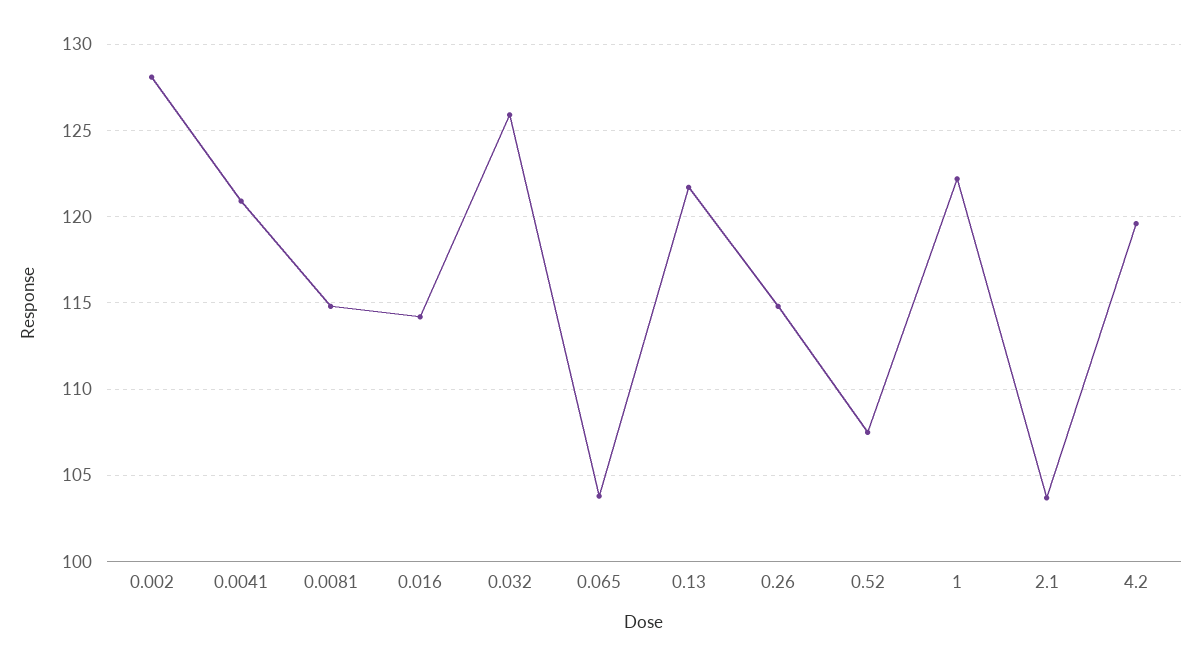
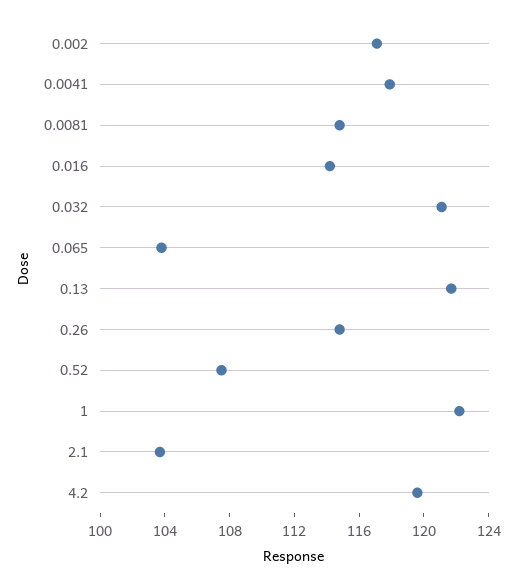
0.002: 128 -> 117
0.0041: 121 -> 118
0.032: 126 -> 121

